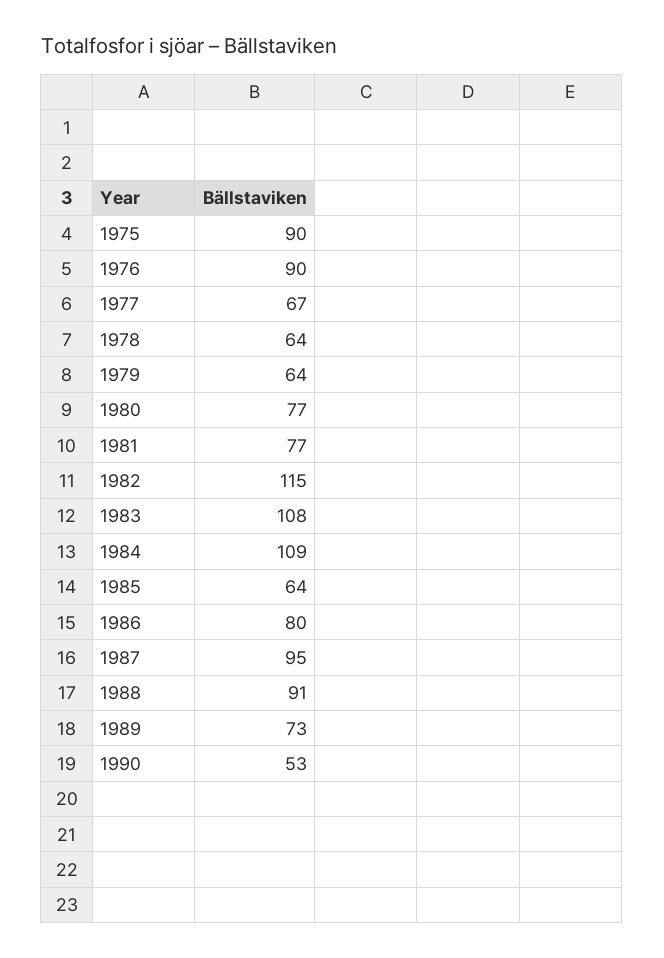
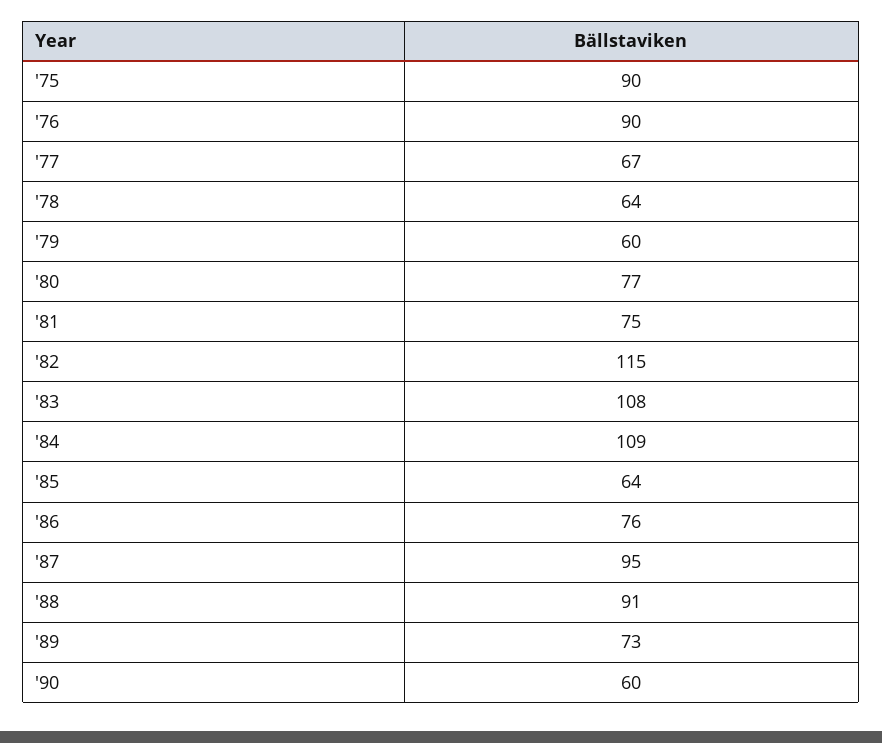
1979: 64 -> 60
1981: 77 -> 75
1986: 80 -> 76
1990: 53 -> 60

